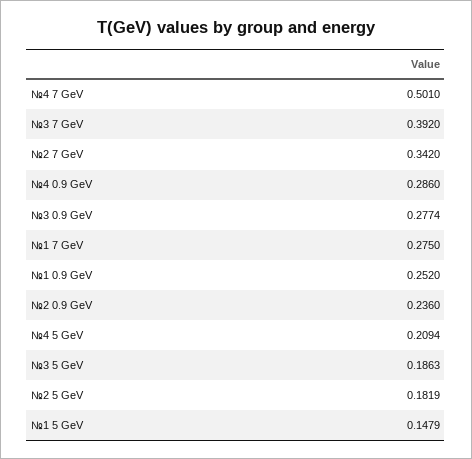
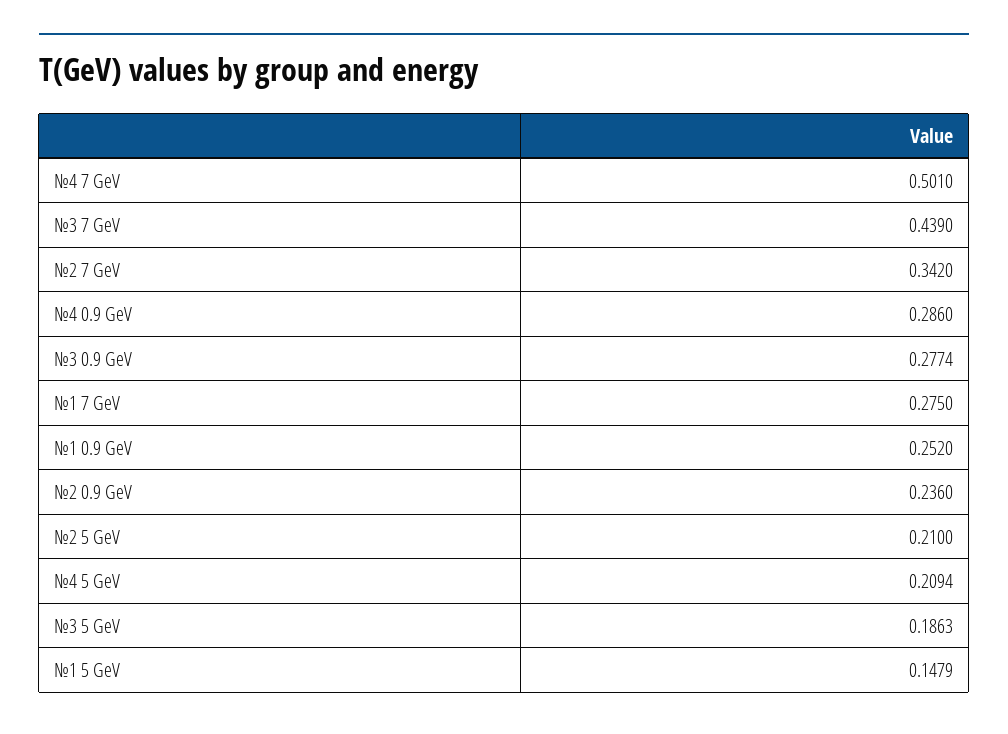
№3 7 GeV: 0.392 -> 0.439
№2 5 GeV: 0.1819 -> 0.21

